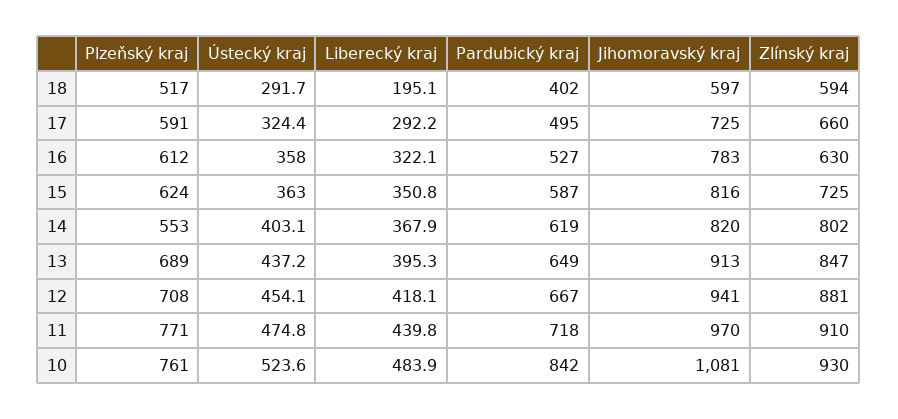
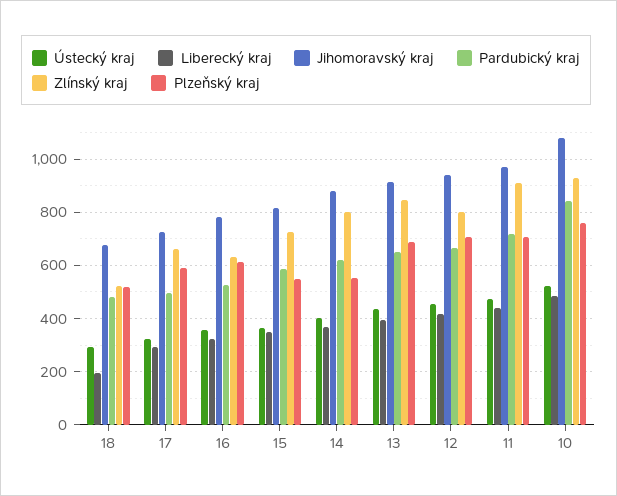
Pardubický kraj, 18: 402 -> 475
Jihomoravský kraj, 18: 597 -> 675
Zlínský kraj, 18: 594 -> 525
Plzeňský kraj, 15: 624 -> 550
Jihomoravský kraj, 14: 820 -> 875
Zlínský kraj, 12: 881 -> 800
Plzeňský kraj, 11: 771 -> 700

